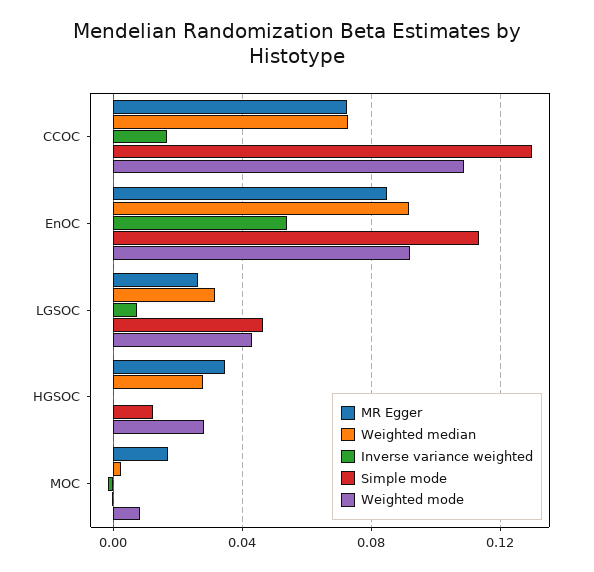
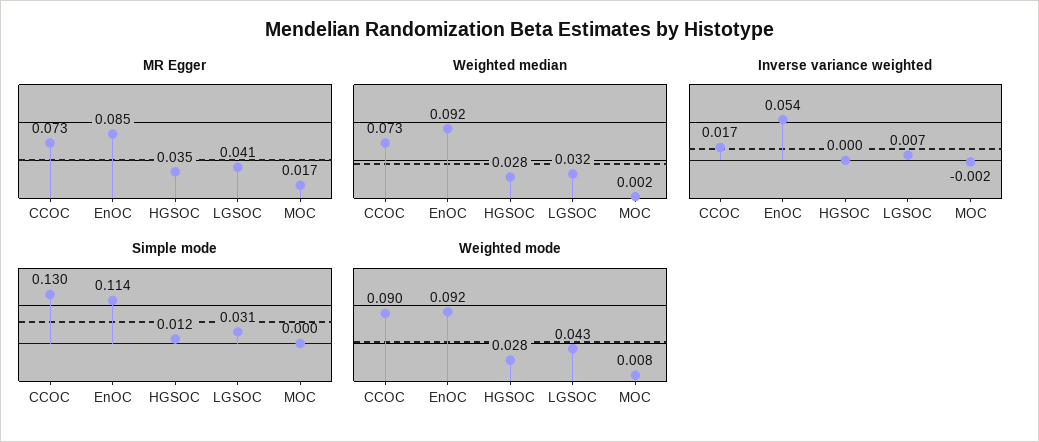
Weighted mode, CCOC: 0.11 -> 0.09
MR Egger, LGSOC: 0.025 -> 0.041
Simple mode, LGSOC: 0.045 -> 0.031

